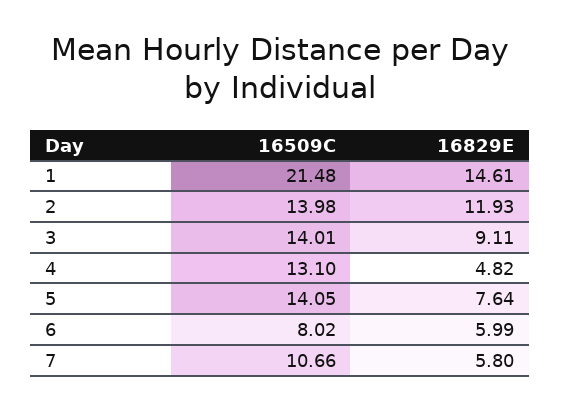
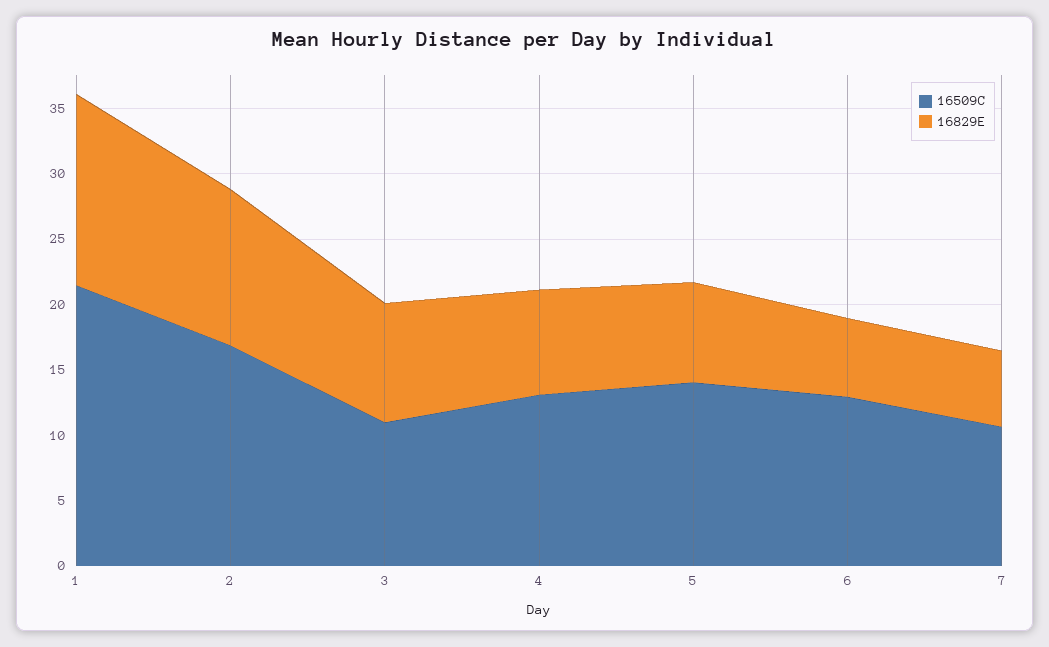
16509C, 2: 13.98 -> 17
16509C, 3: 14.01 -> 11
16829E, 4: 4.82 -> 8
16509C, 6: 8.02 -> 13

